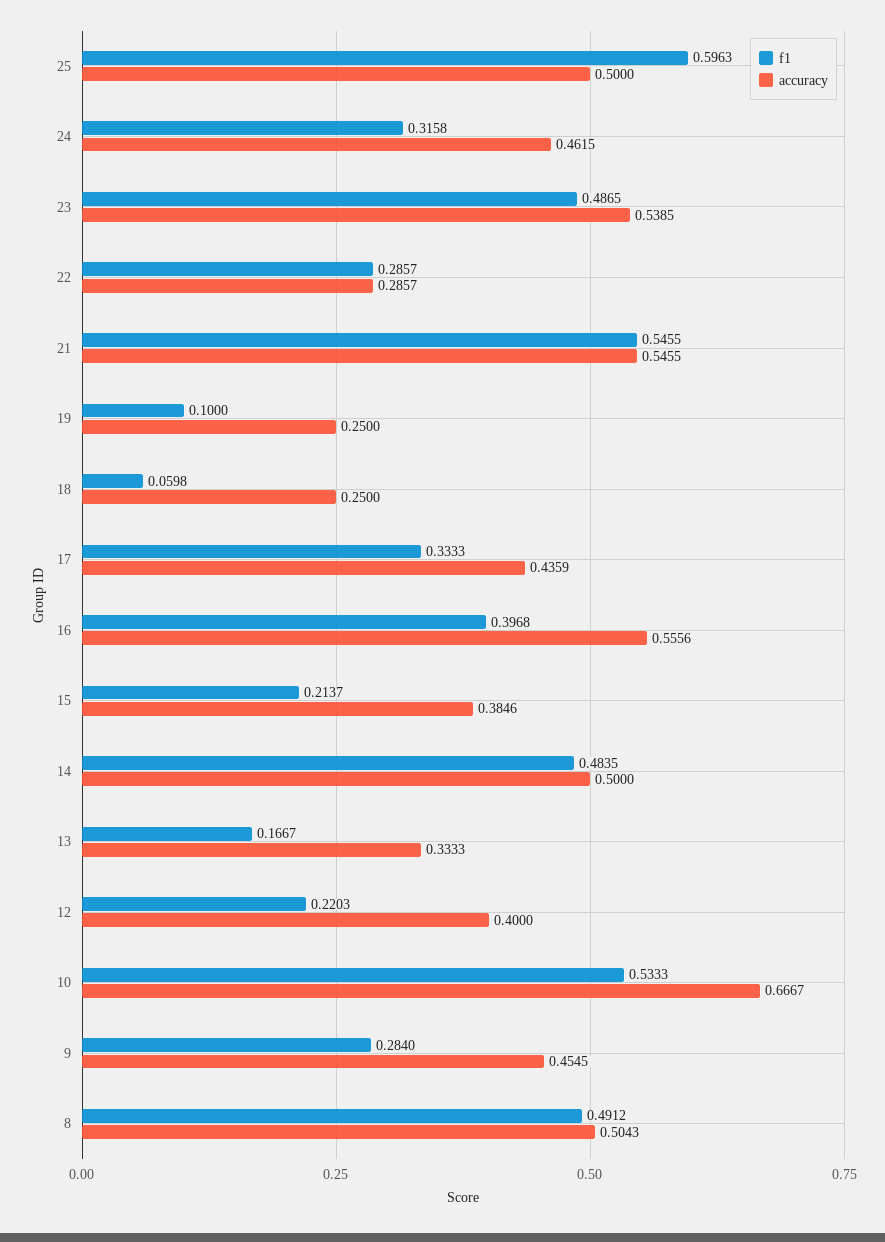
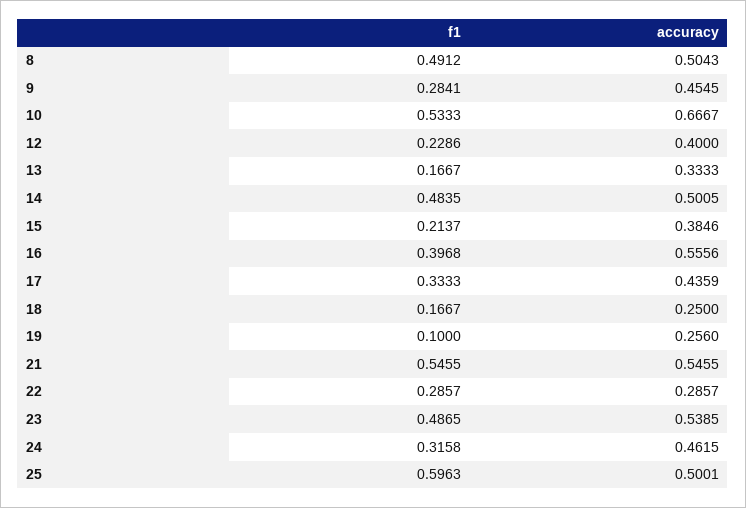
accuracy, 25: 0.5 -> 0.5001
accuracy, 19: 0.25 -> 0.256
f1, 18: 0.0598 -> 0.1667
accuracy, 14: 0.5 -> 0.5005
f1, 12: 0.2203 -> 0.2286
f1, 9: 0.284 -> 0.2841

